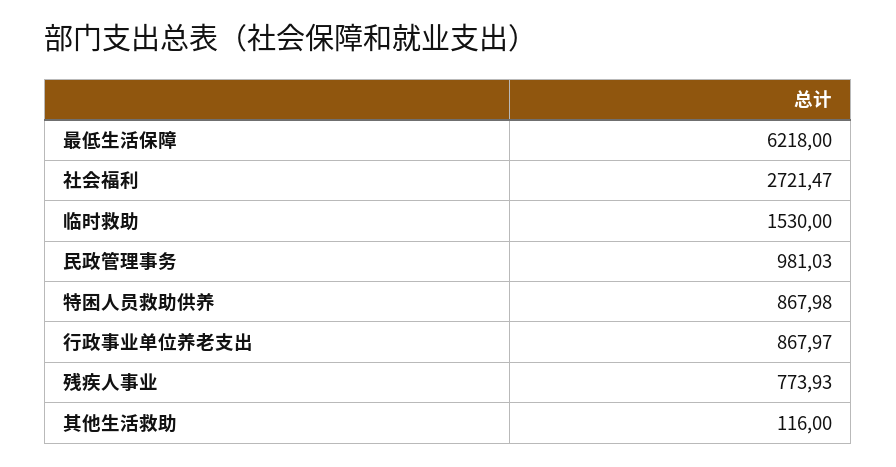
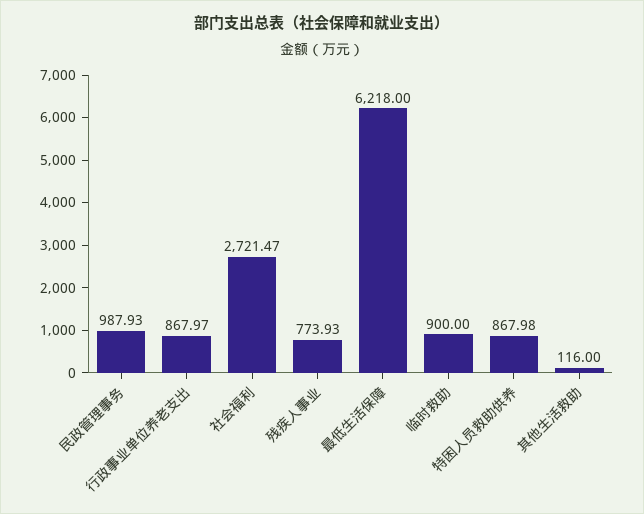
临时救助: 1530 -> 900
民政管理事务: 981.03 -> 987.93

